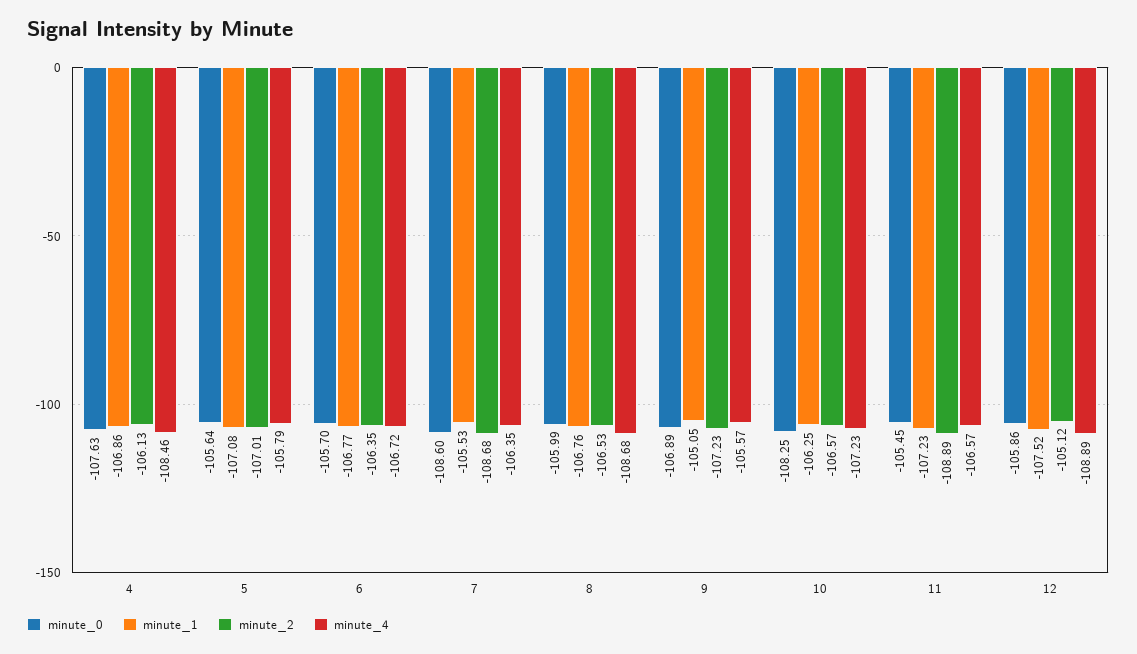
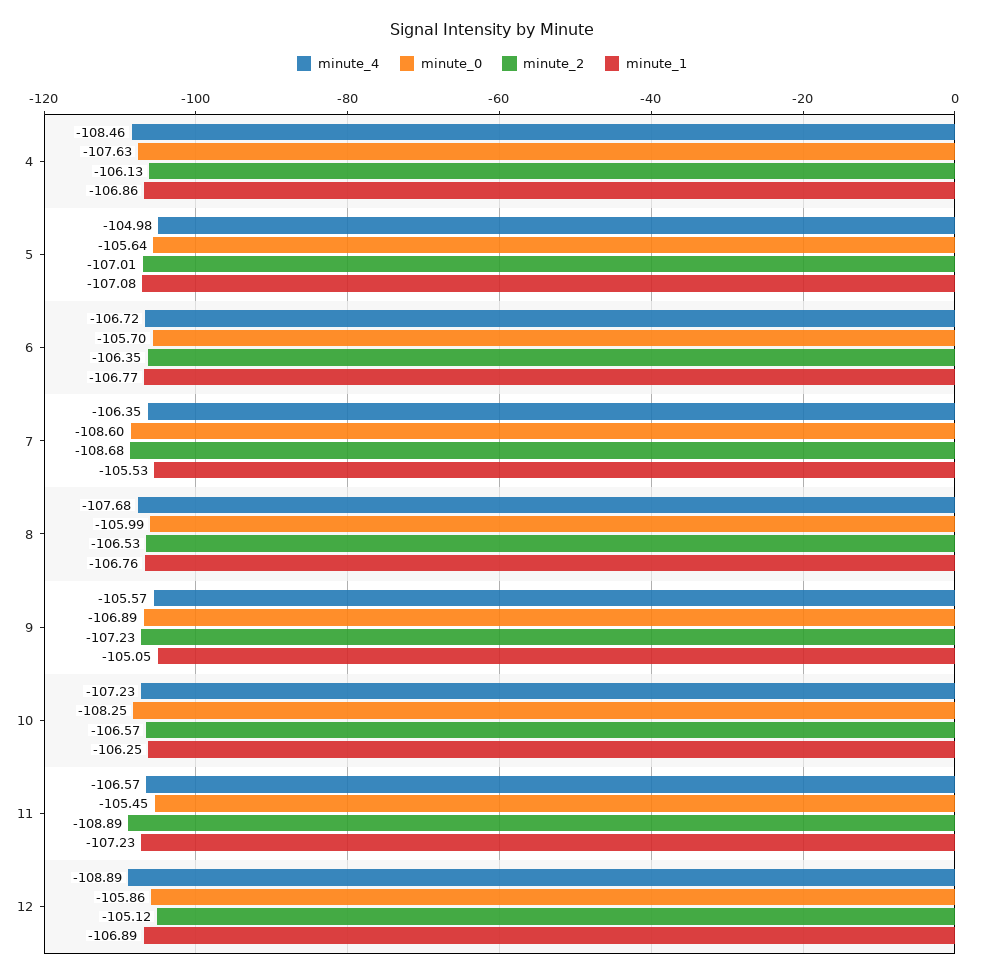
minute_4, 5: -105.79 -> -104.98
minute_4, 8: -108.68 -> -107.68
minute_1, 12: -107.52 -> -106.89

